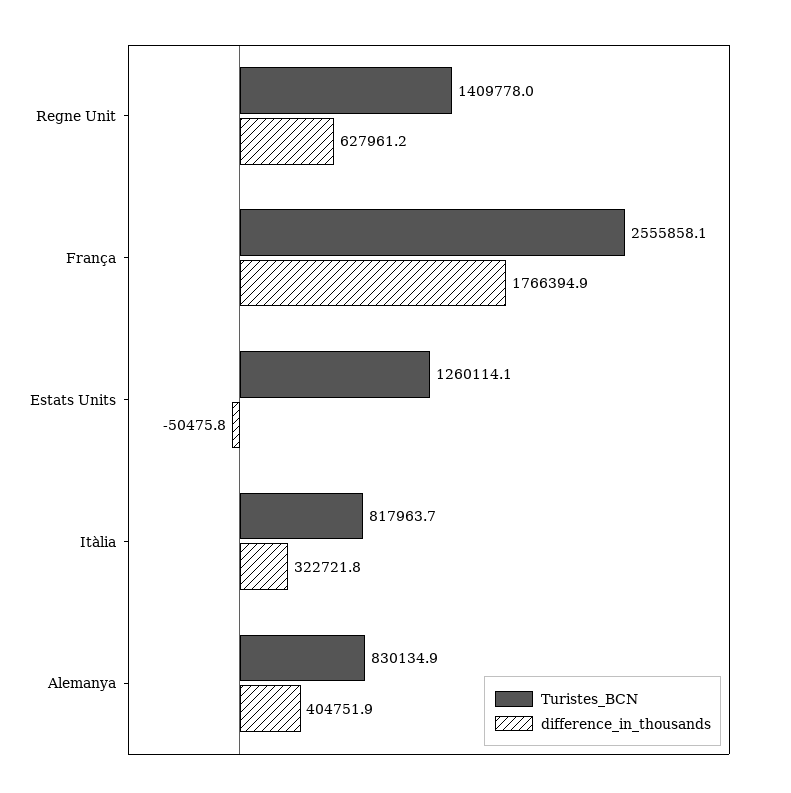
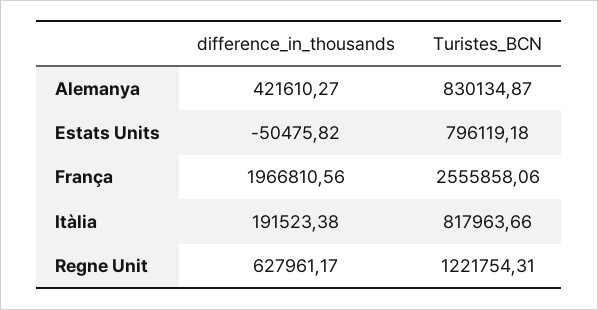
Turistes_BCN, Regne Unit: 1409778 -> 1221754.31
difference_in_thousands, França: 1766394.9 -> 1966810.56
Turistes_BCN, Estats Units: 1260114.1 -> 796119.18
difference_in_thousands, Itàlia: 322721.8 -> 191523.38
difference_in_thousands, Alemanya: 404751.9 -> 421610.27

